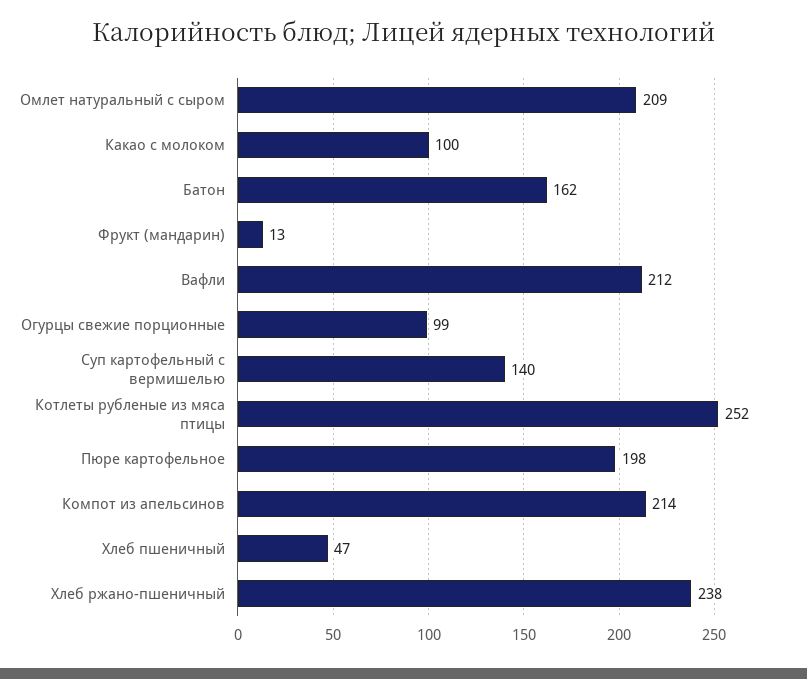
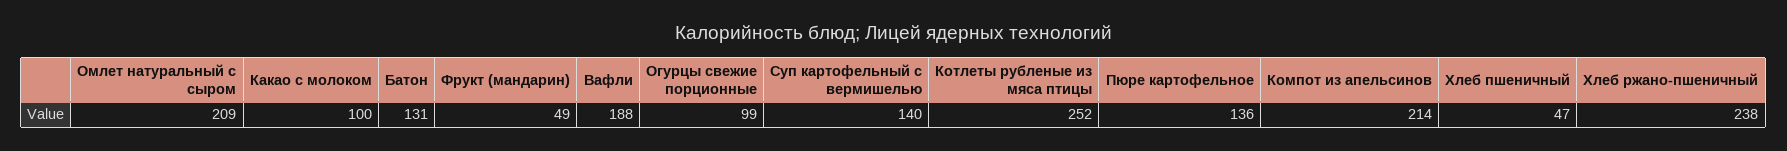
Батон: 162 -> 131
Фрукт (мандарин): 13 -> 49
Вафли: 212 -> 188
Пюре картофельное: 198 -> 136

